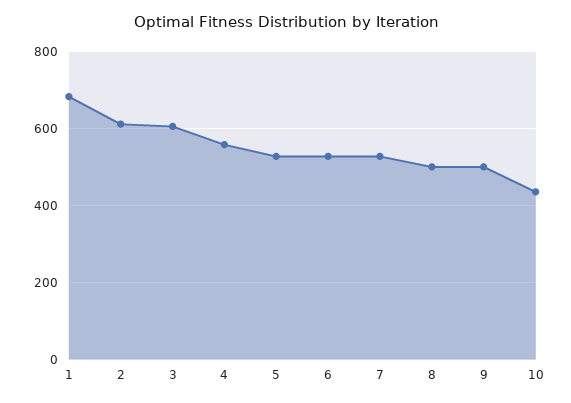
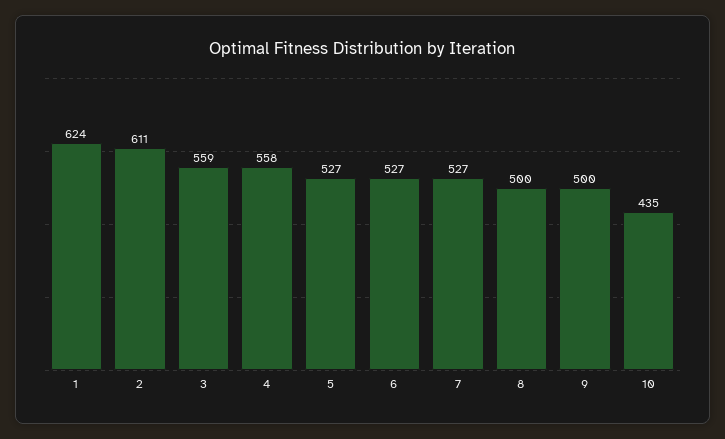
1: 680 -> 624
3: 600 -> 559

